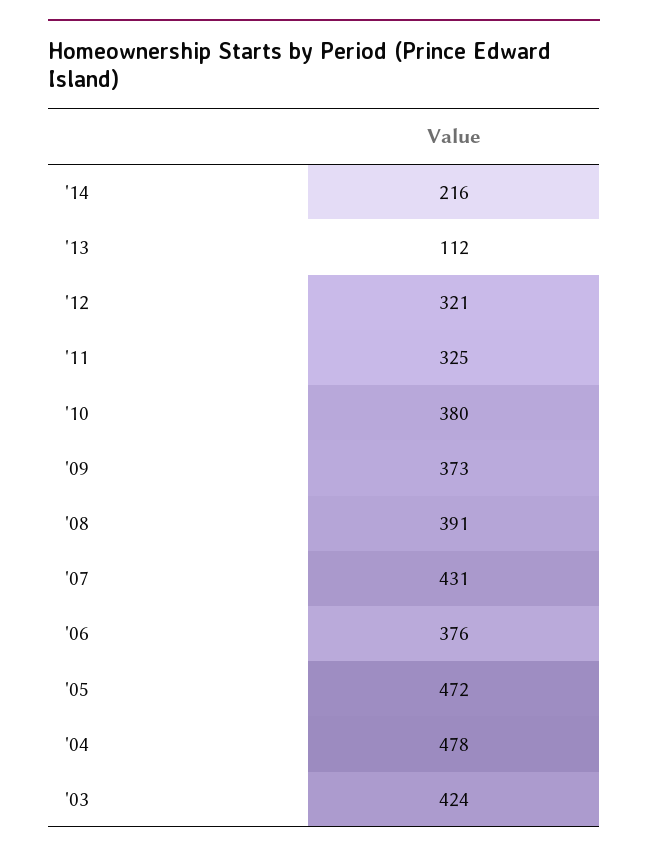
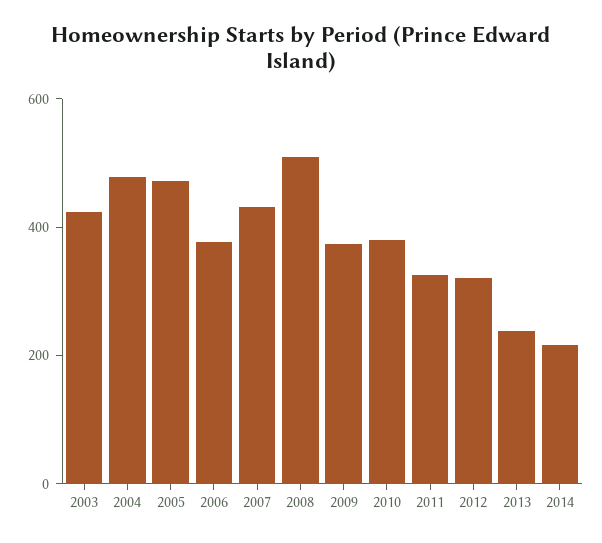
'13: 112 -> 250
'08: 391 -> 500

